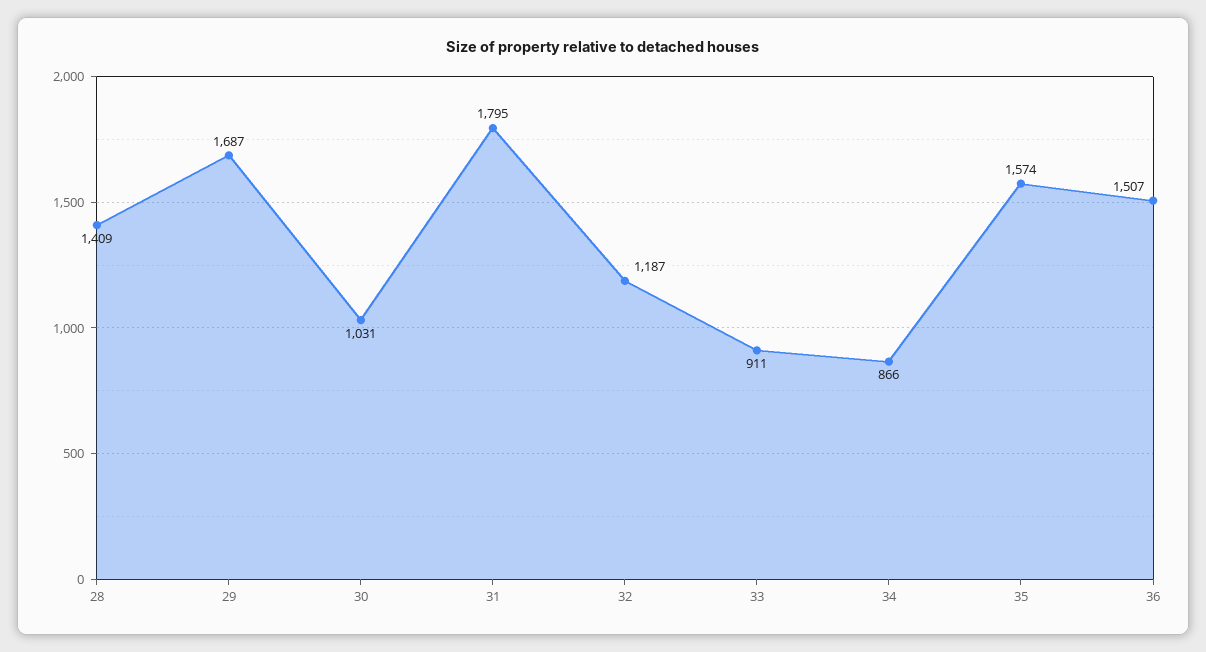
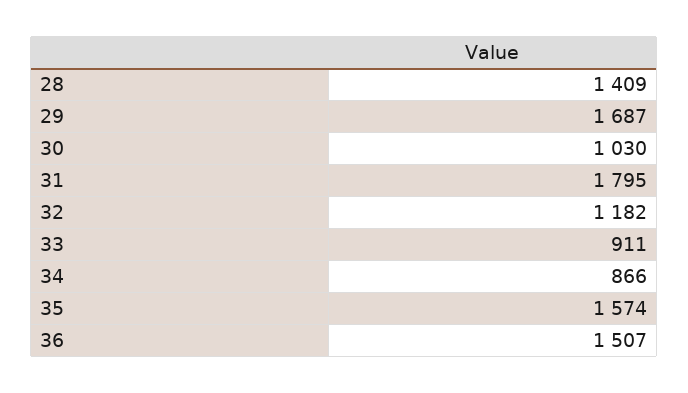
30: 1031 -> 1030
32: 1187 -> 1182

